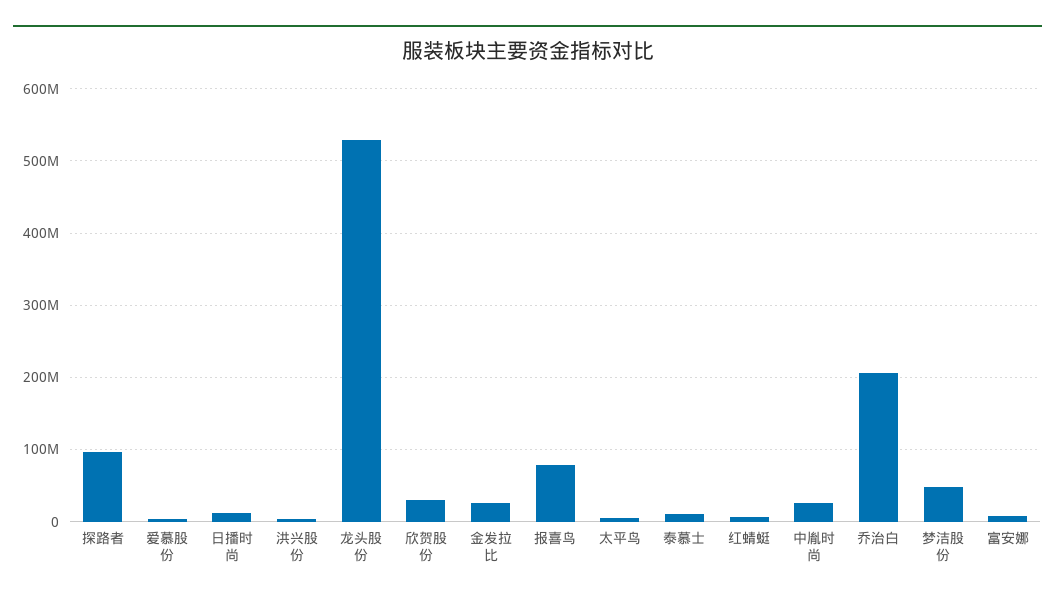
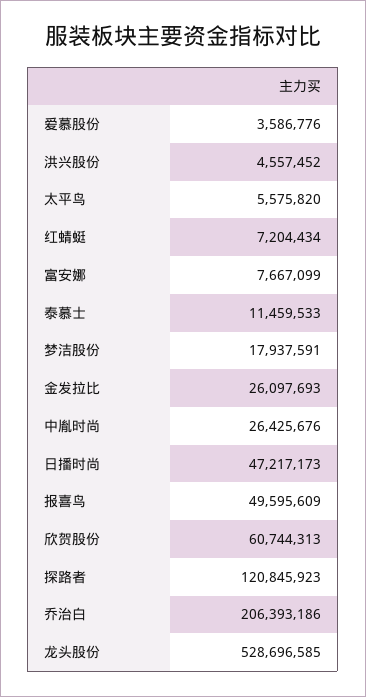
探路者: 100000000 -> 120845923
日播时尚: 10000000 -> 47217173
欣贺股份: 30000000 -> 60744313
报喜鸟: 80000000 -> 49595609
梦洁股份: 50000000 -> 17937591

